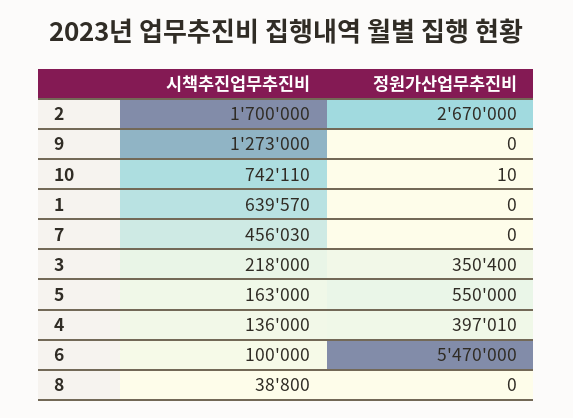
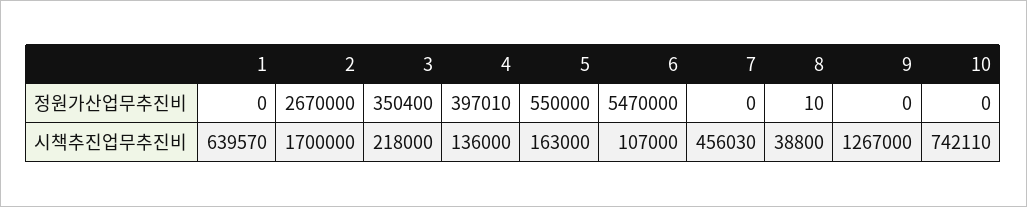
시책추진업무추진비, 9: 1273000 -> 1267000
정원가산업무추진비, 10: 10 -> 0
시책추진업무추진비, 6: 100000 -> 107000
정원가산업무추진비, 8: 0 -> 10

